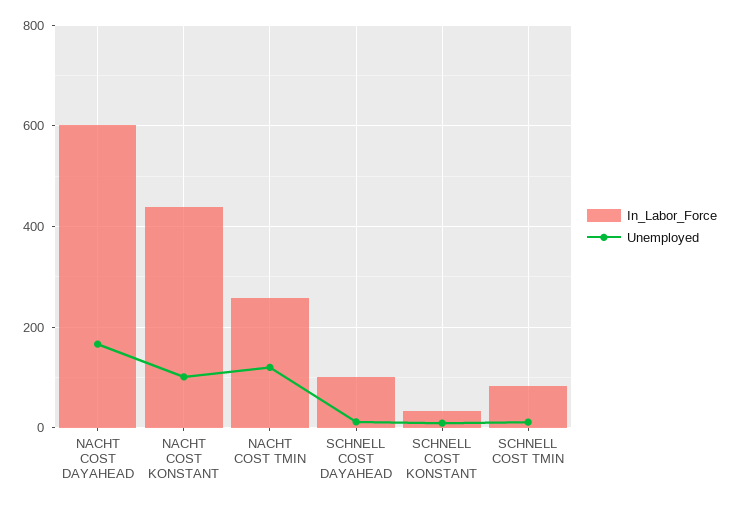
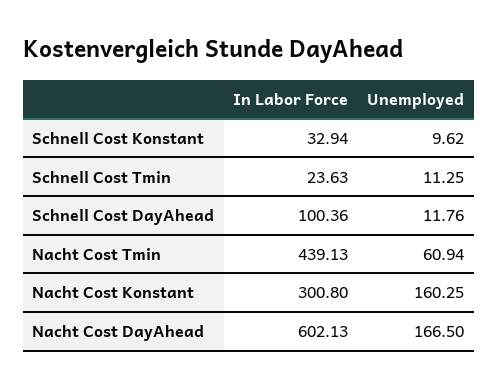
In_Labor_Force, NACHT COST KONSTANT: 440 -> 300.8
Unemployed, NACHT COST KONSTANT: 100 -> 160.25
In_Labor_Force, NACHT COST TMIN: 260 -> 439.13
Unemployed, NACHT COST TMIN: 120 -> 60.94
In_Labor_Force, SCHNELL COST TMIN: 80 -> 23.63

